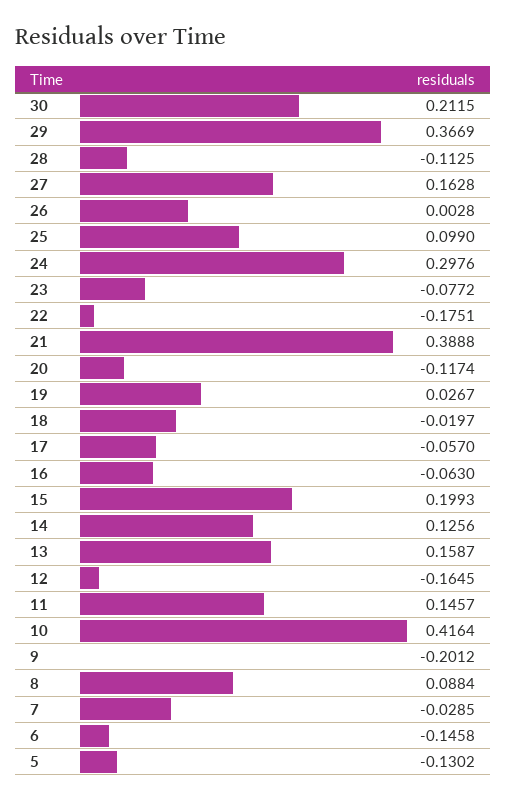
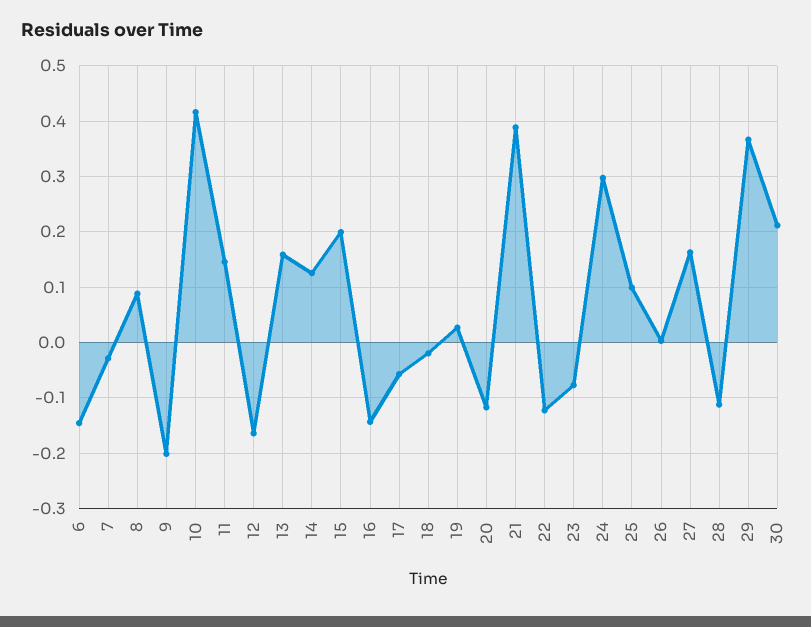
22: -0.1751 -> -0.12
16: -0.063 -> -0.14
5: -0.1302 -> none

